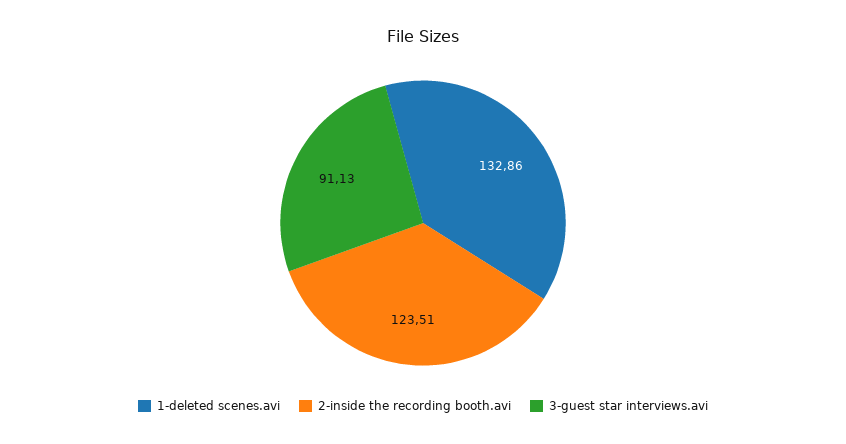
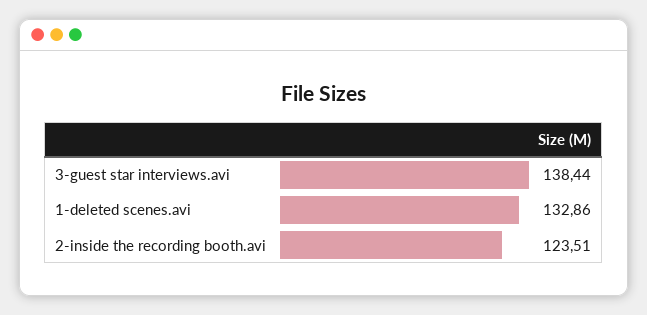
3-guest star interviews.avi: 91.13 -> 138.44

